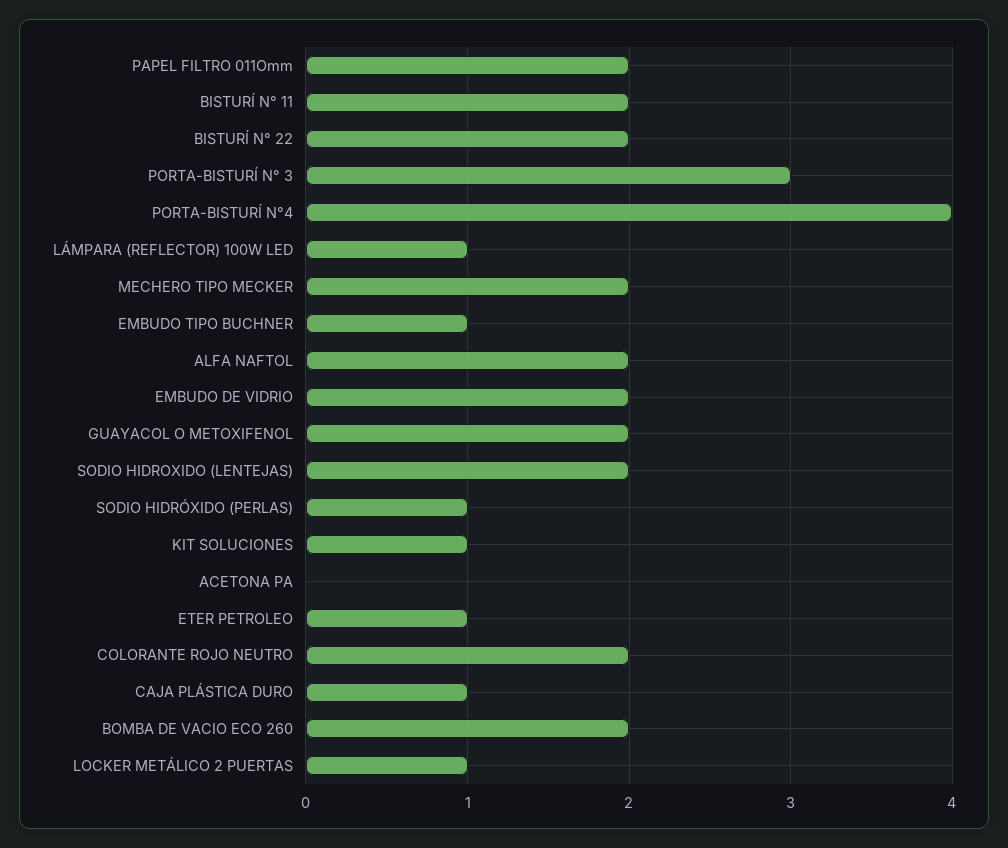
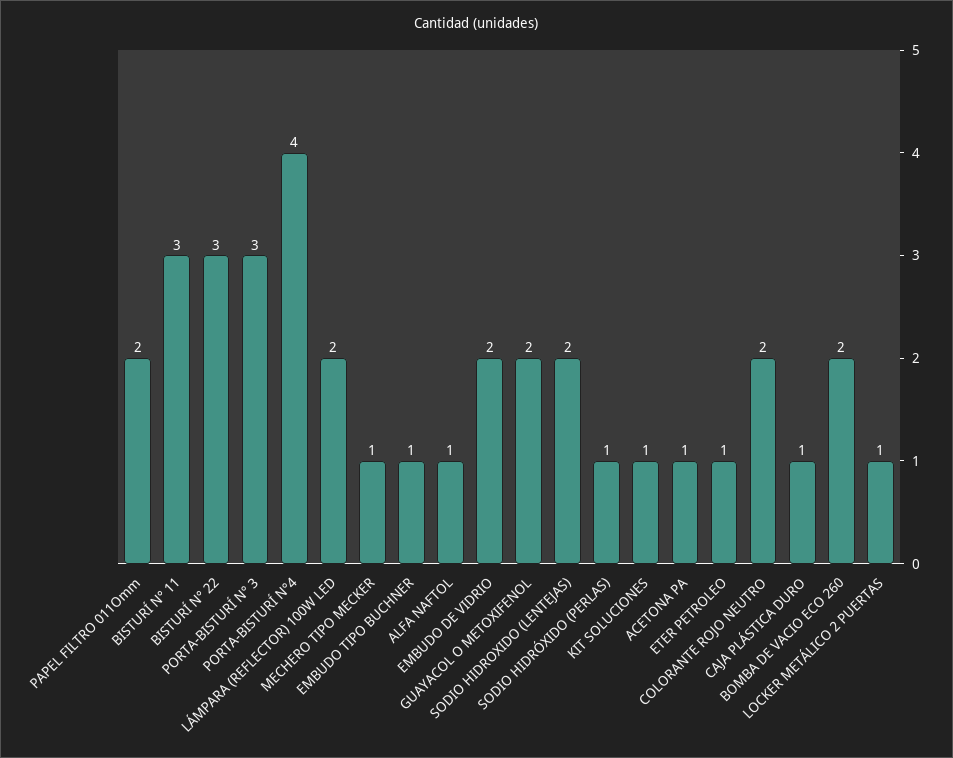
BISTURÍ N° 11: 2 -> 3
BISTURÍ N° 22: 2 -> 3
LÁMPARA (REFLECTOR) 100W LED: 1 -> 2
MECHERO TIPO MECKER: 2 -> 1
ALFA NAFTOL: 2 -> 1
ACETONA PA: 0 -> 1

